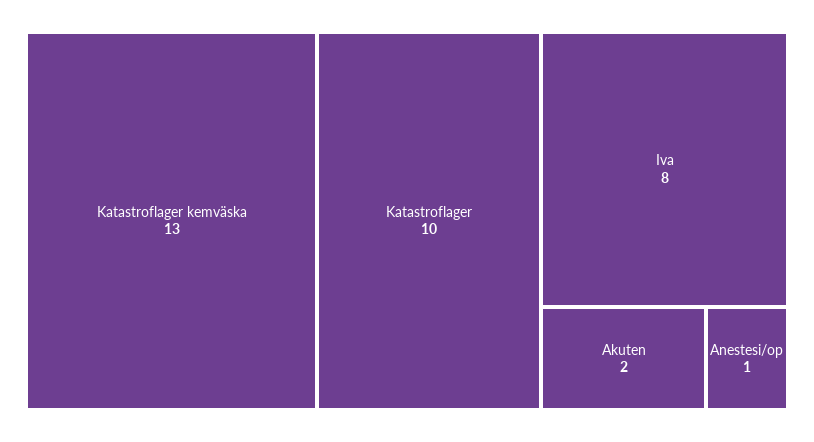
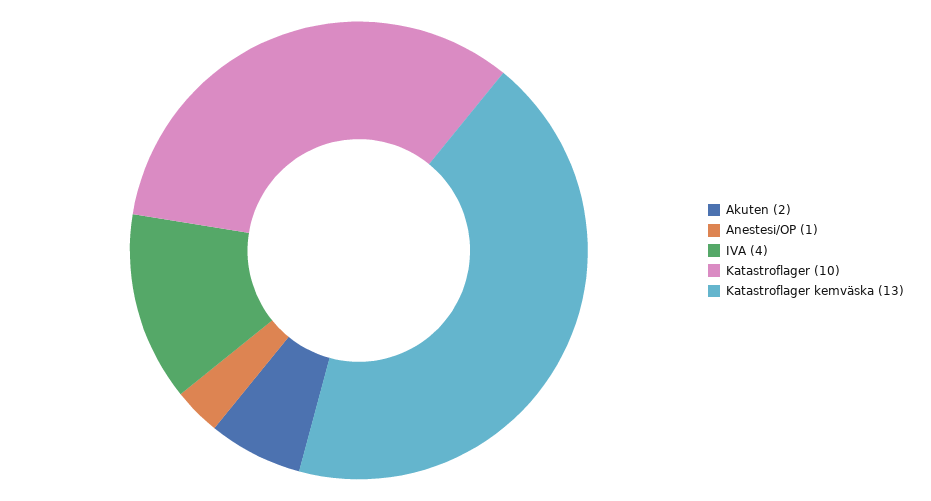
Iva: 8 -> 4

